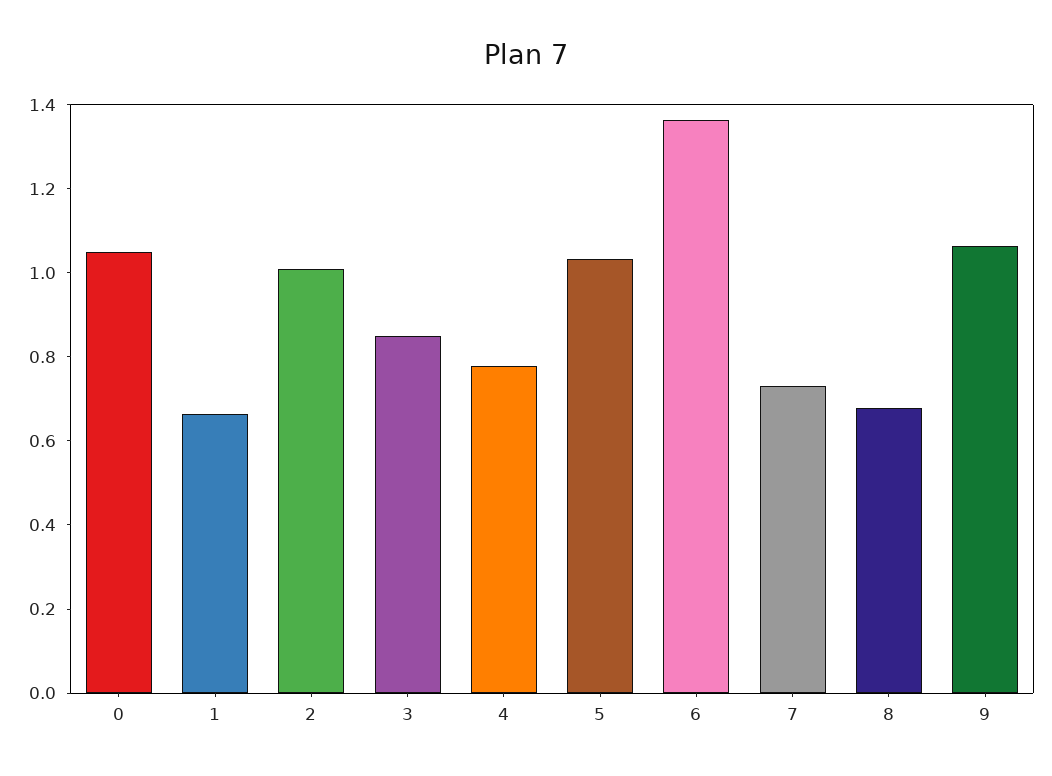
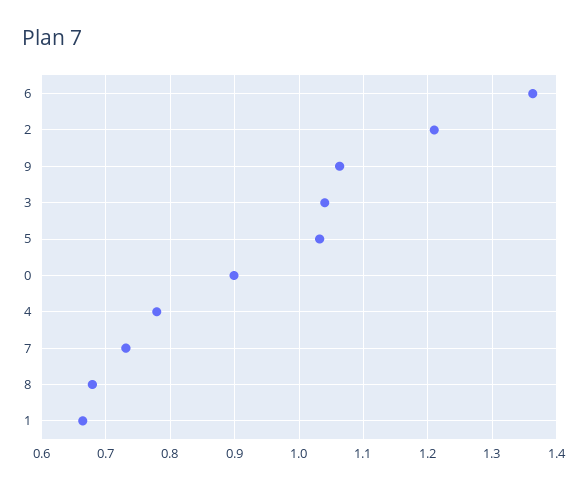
0: 1.05 -> 0.9
2: 1 -> 1.21
3: 0.85 -> 1.04

